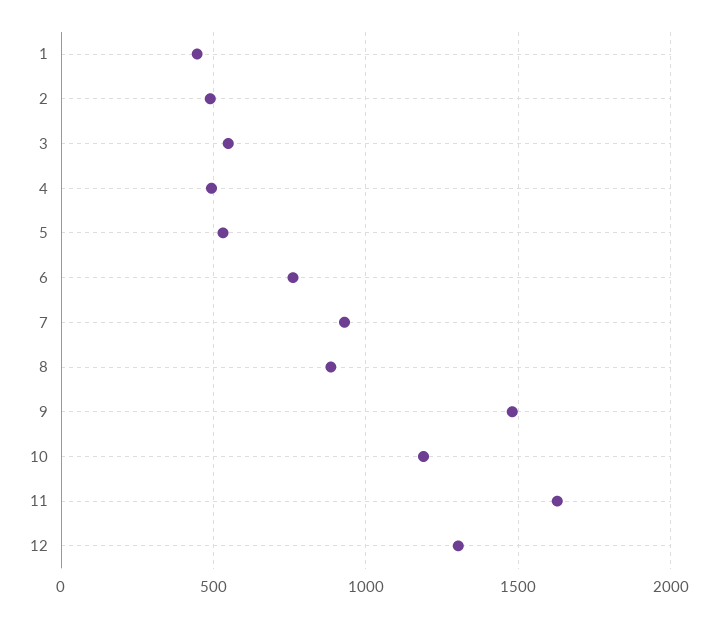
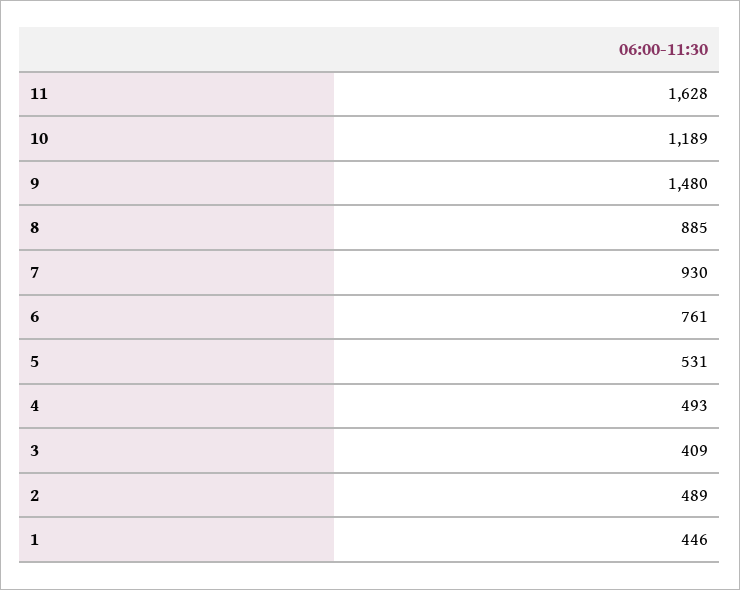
3: 550 -> 409
12: 1300 -> none

